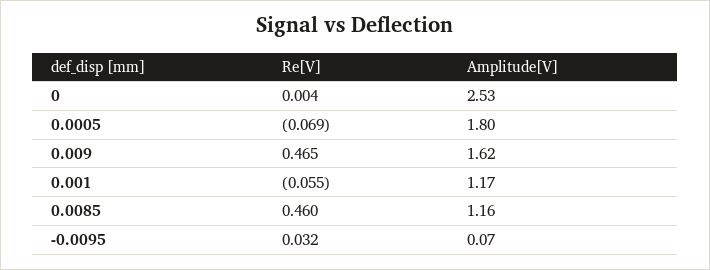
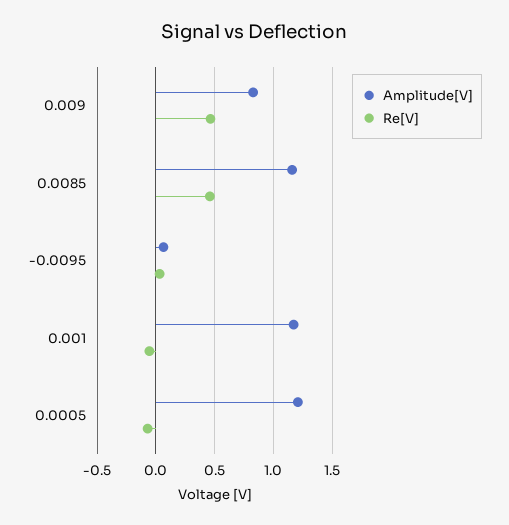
Re[V], 0: 0.004 -> none
Amplitude[V], 0: 2.53 -> none
Amplitude[V], 0.0005: 1.8 -> 1.2
Amplitude[V], 0.009: 1.62 -> 0.8

